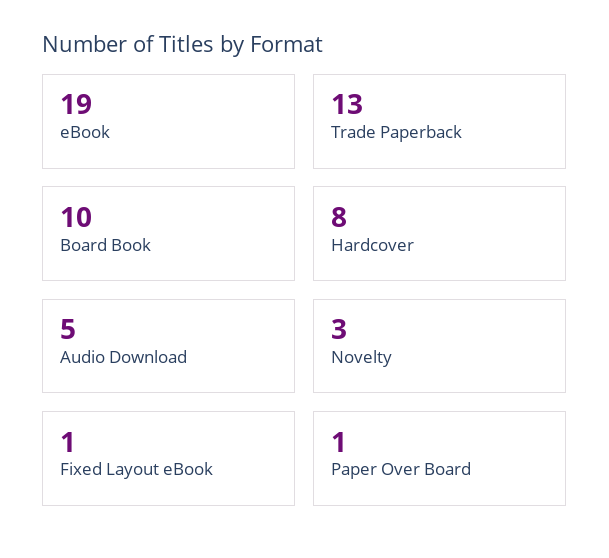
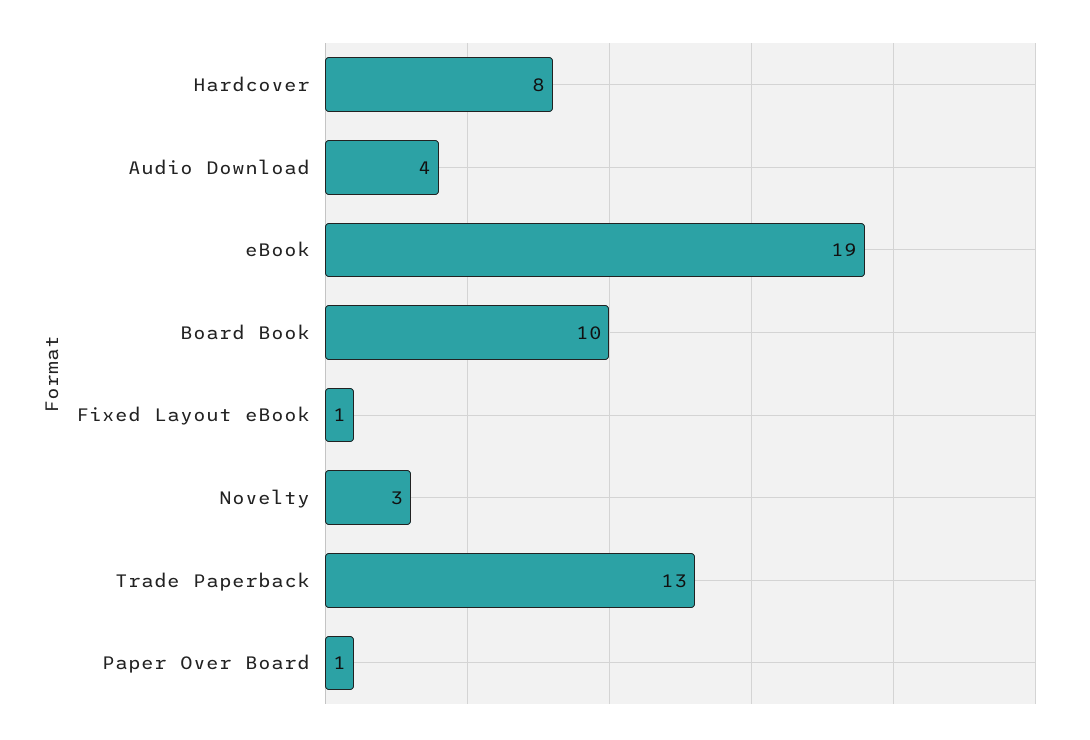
Audio Download: 5 -> 4

